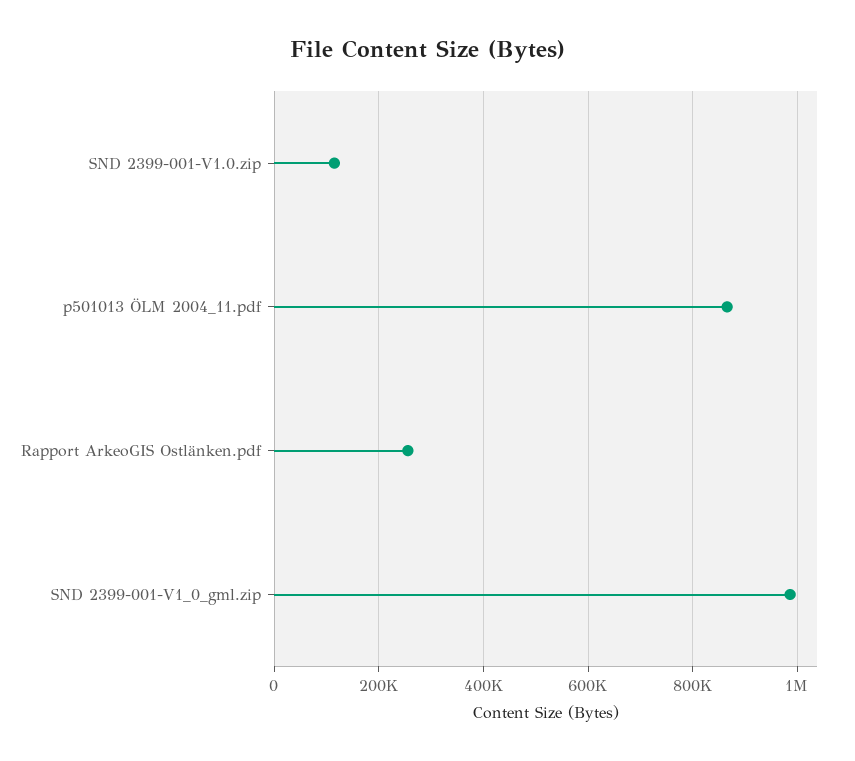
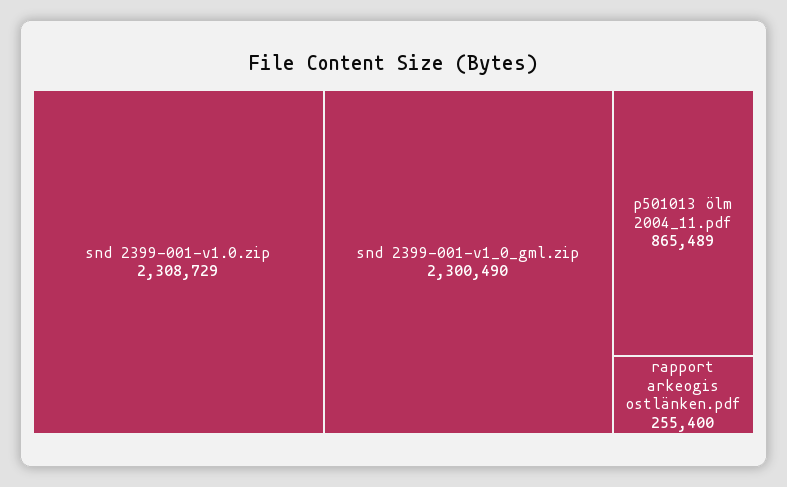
SND 2399-001-V1.0.zip: 120000 -> 2308729
SND 2399-001-V1_0_gml.zip: 980000 -> 2300490

